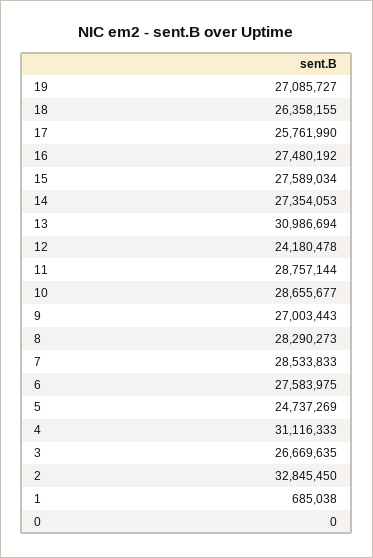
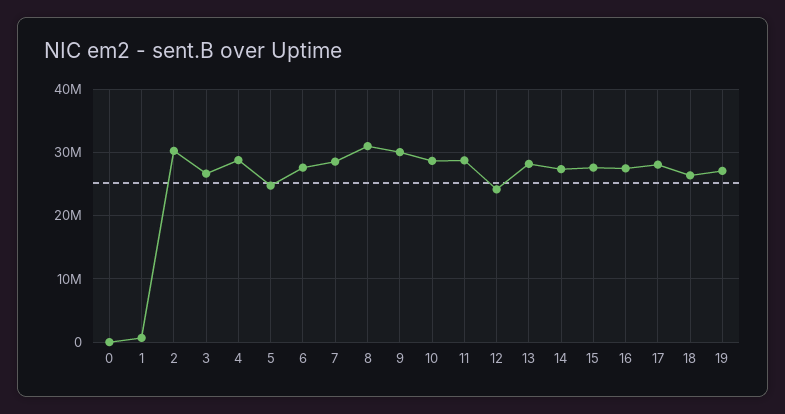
17: 25761990 -> 28000000
13: 30986694 -> 28000000
9: 27003443 -> 30000000
8: 28290273 -> 31000000
4: 31116333 -> 29000000
2: 32845450 -> 30000000

